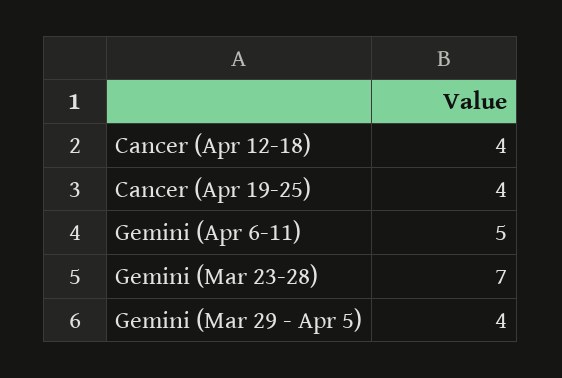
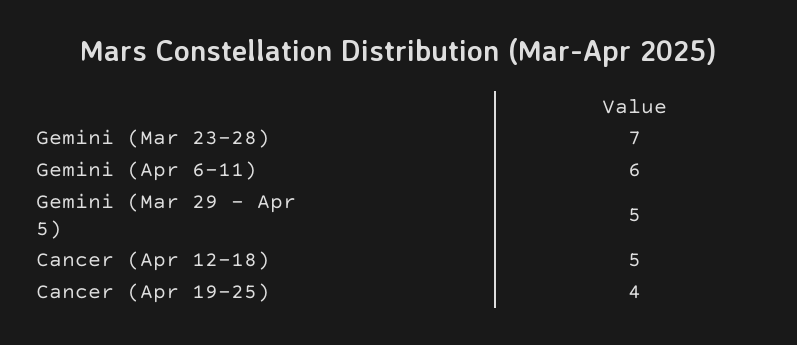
Cancer (Apr 12-18): 4 -> 5
Gemini (Apr 6-11): 5 -> 6
Gemini (Mar 29 - Apr 5): 4 -> 5

